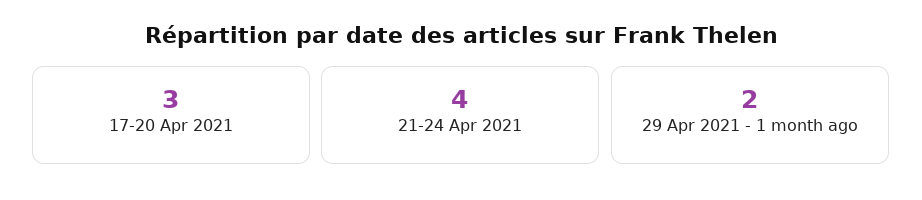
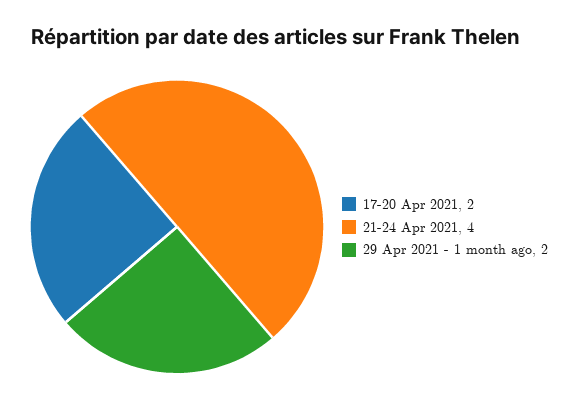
17-20 Apr 2021: 3 -> 2

